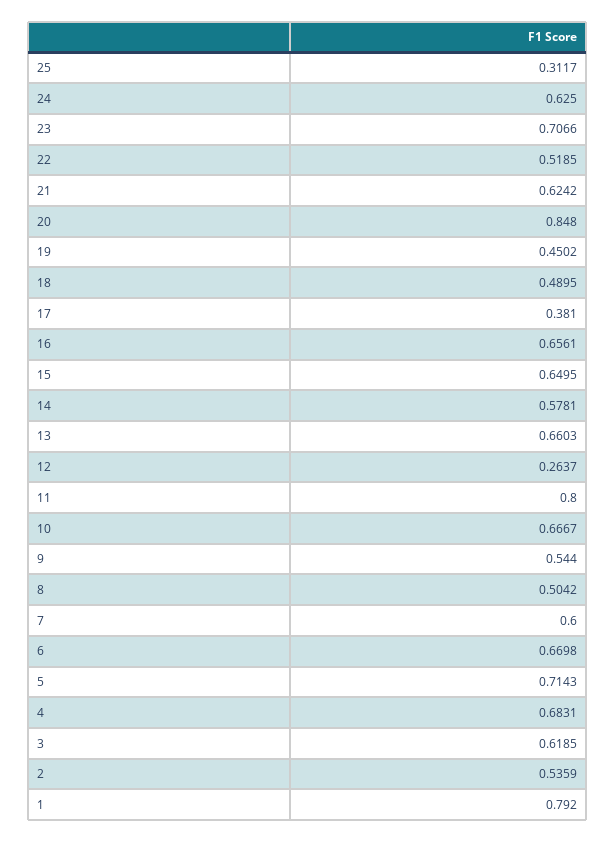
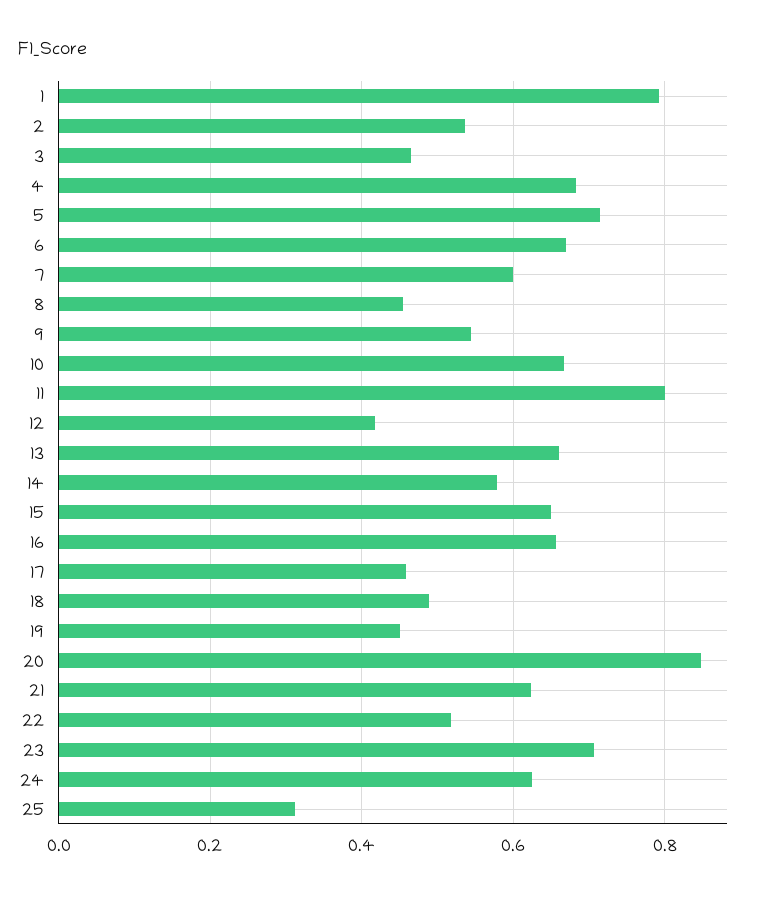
17: 0.381 -> 0.46
12: 0.2637 -> 0.42
8: 0.5042 -> 0.46
3: 0.6185 -> 0.46

